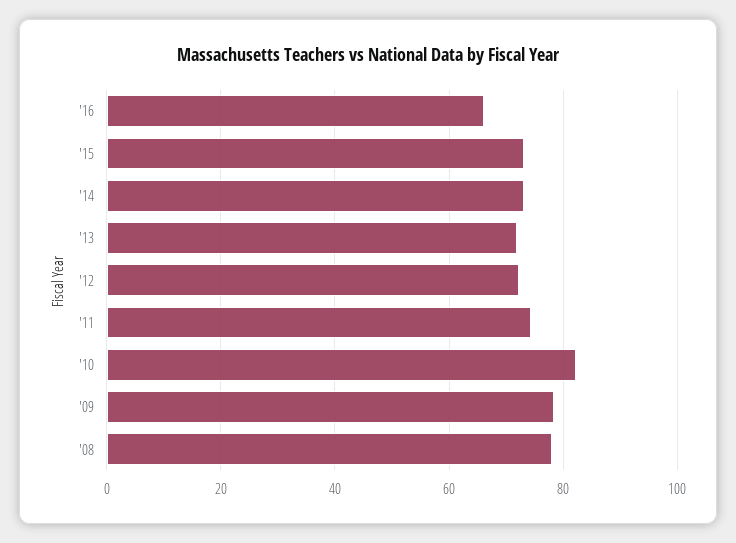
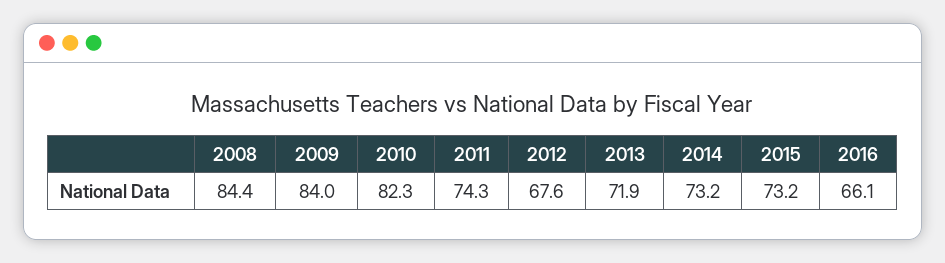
'12: 72 -> 67.6
'09: 78 -> 84
'08: 78 -> 84.4

